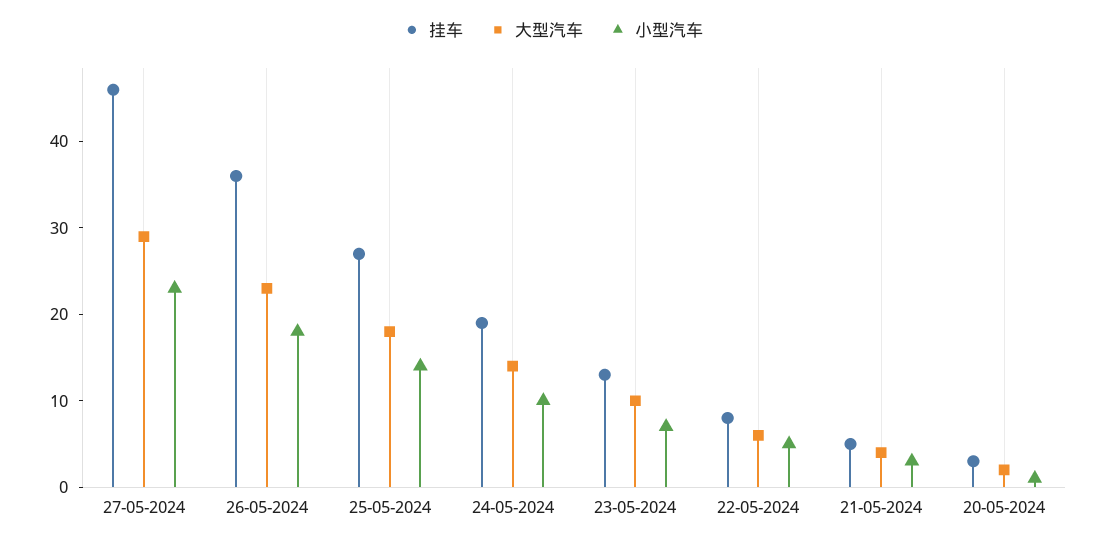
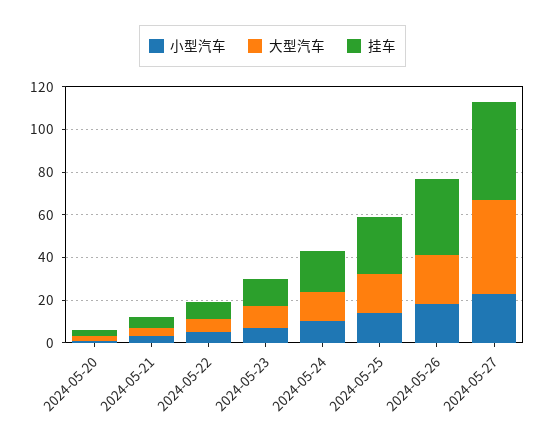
大型汽车, 27-05-2024: 29 -> 45

